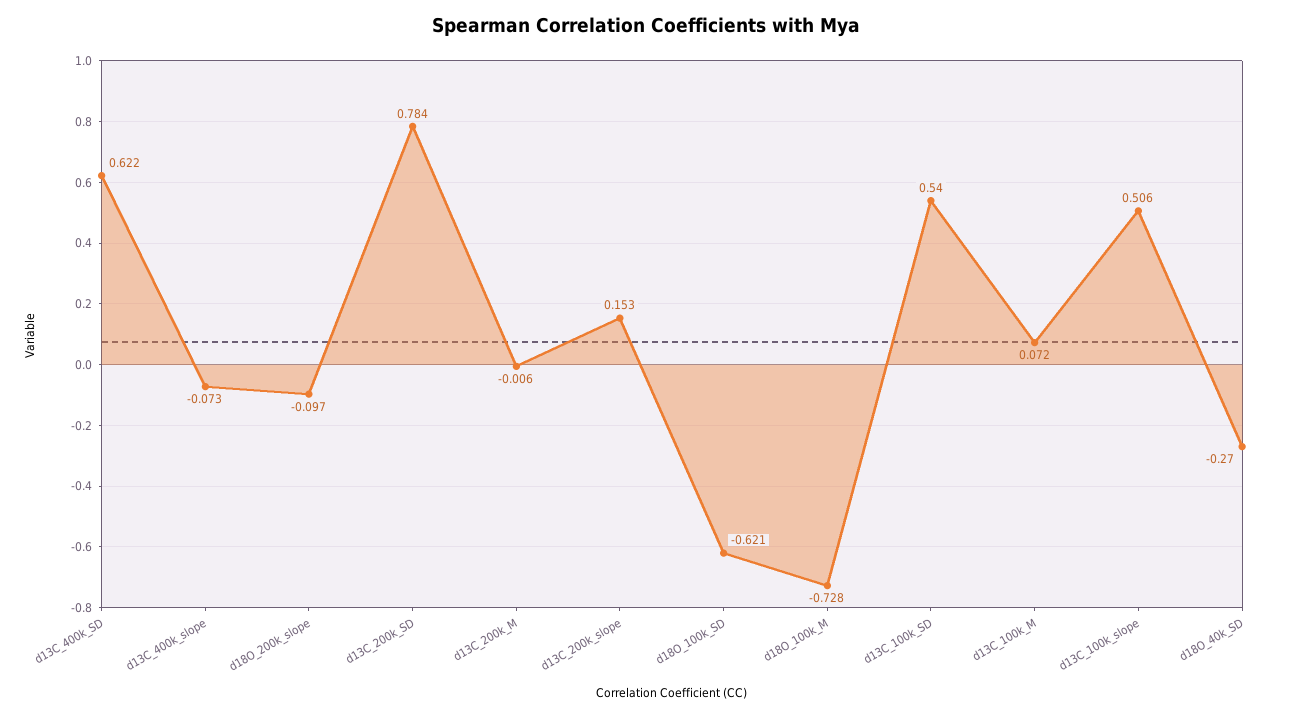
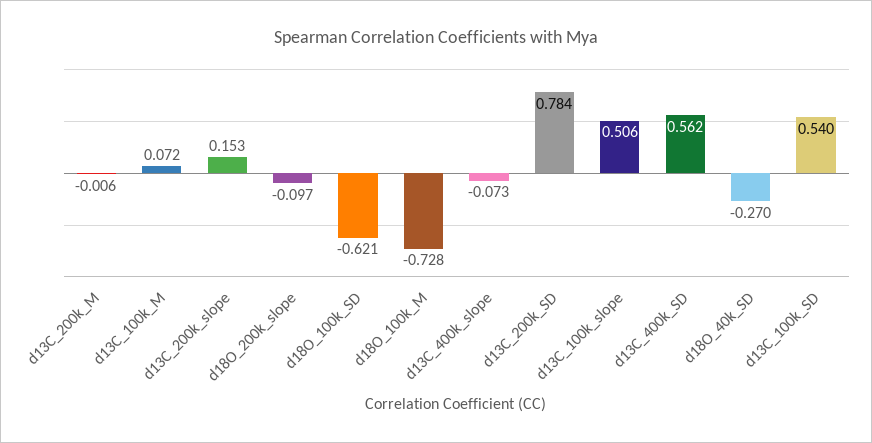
d13C_400k_SD: 0.622 -> 0.562

